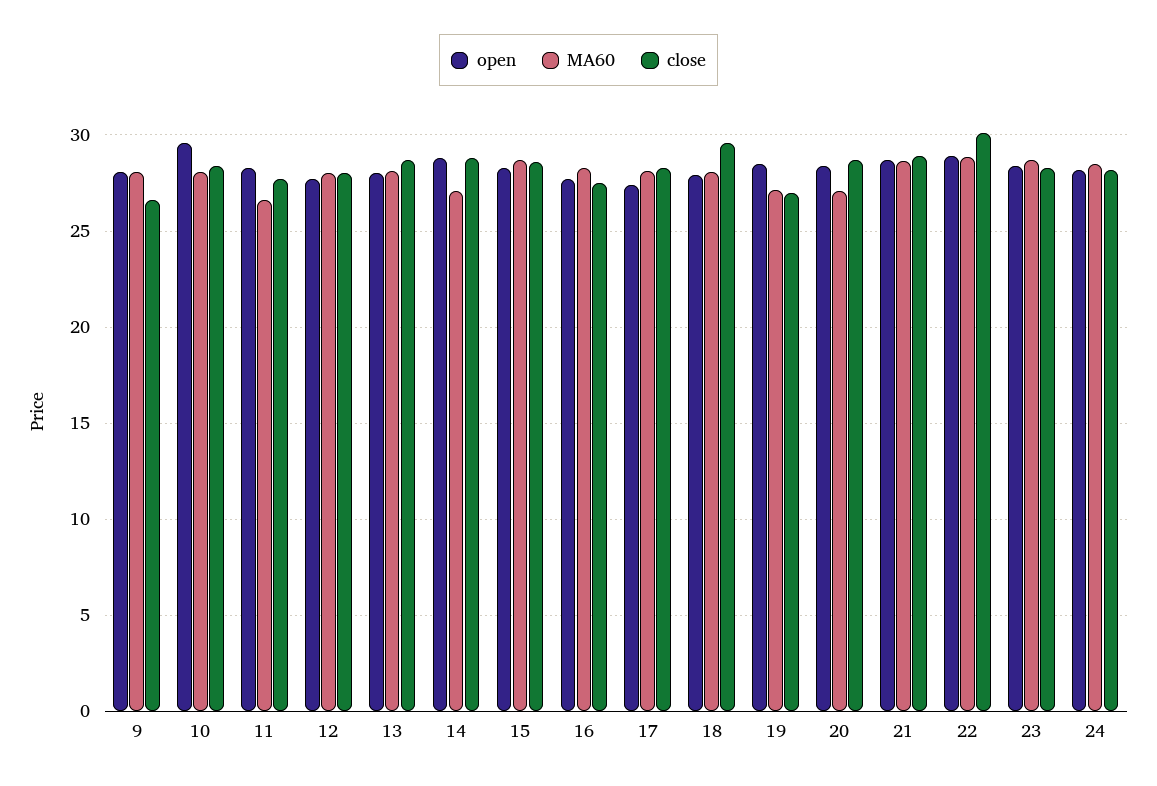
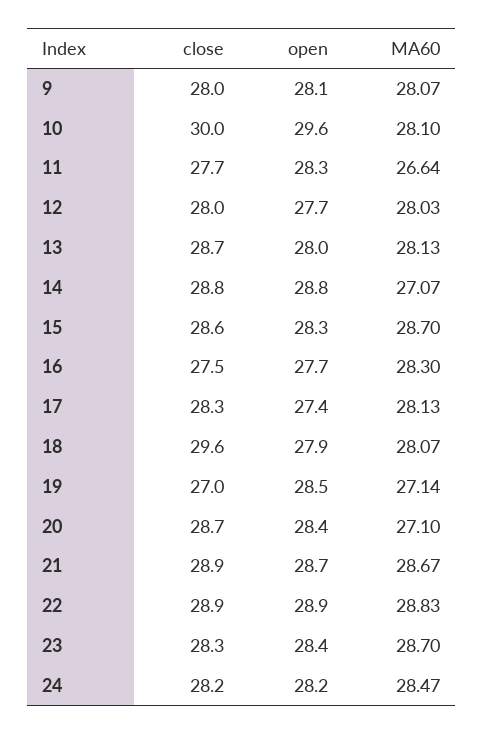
close, 9: 26.5 -> 28
close, 10: 28.5 -> 30
close, 22: 30 -> 28.9

